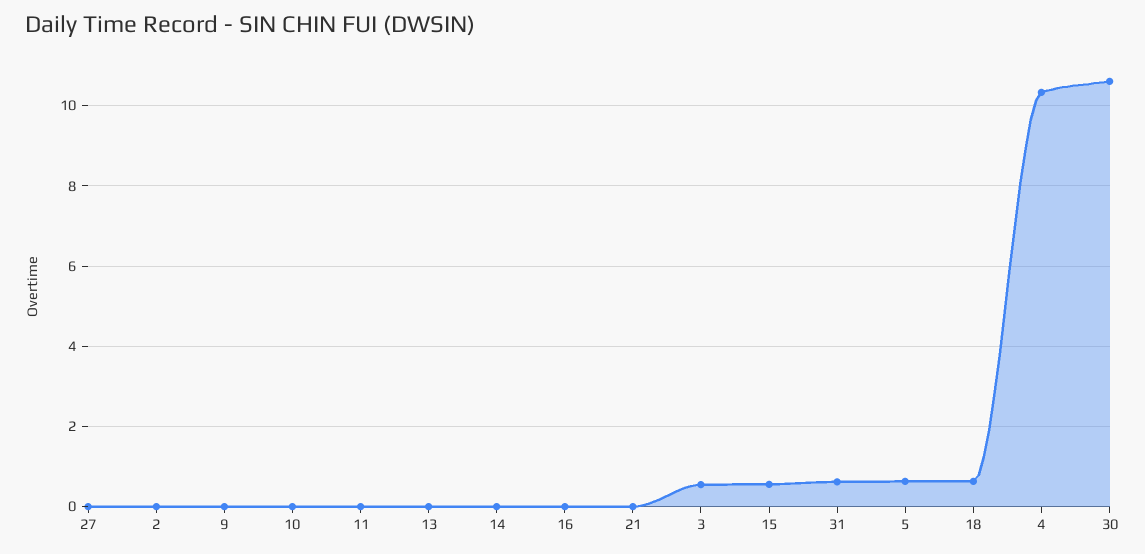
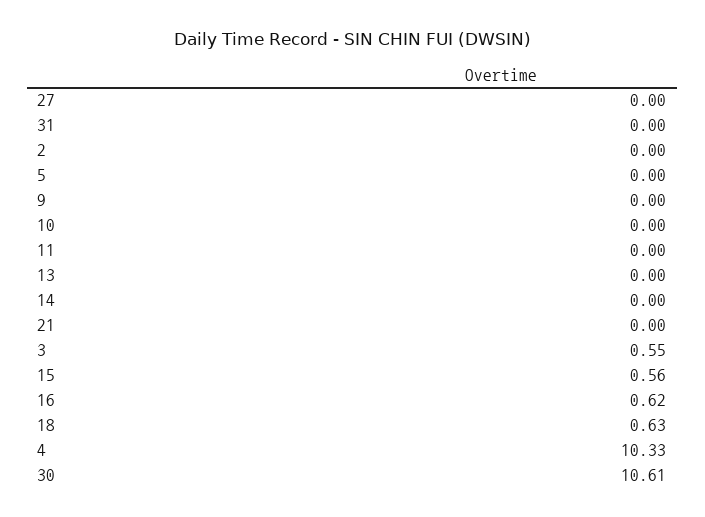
16: 0 -> 0.62
31: 0.6 -> 0
5: 0.6 -> 0

